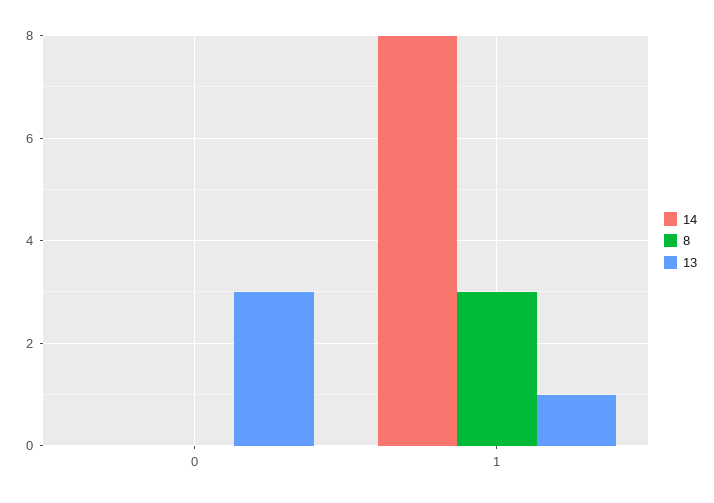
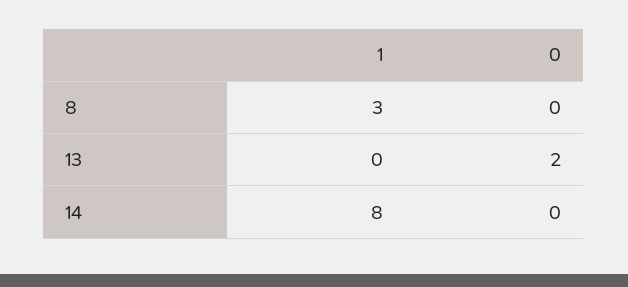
13, 0: 3 -> 2
13, 1: 1 -> 0

